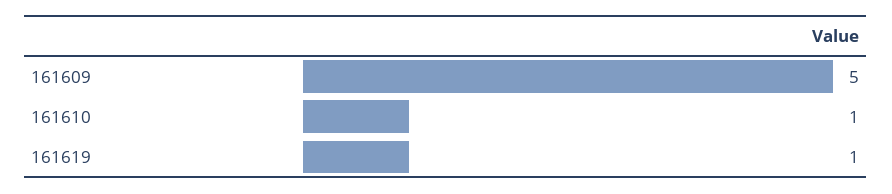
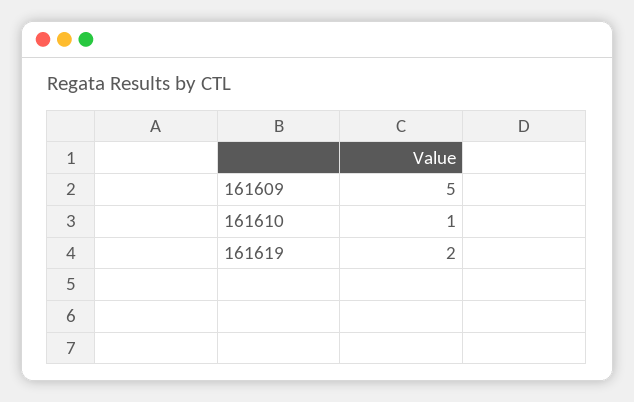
161619: 1 -> 2

